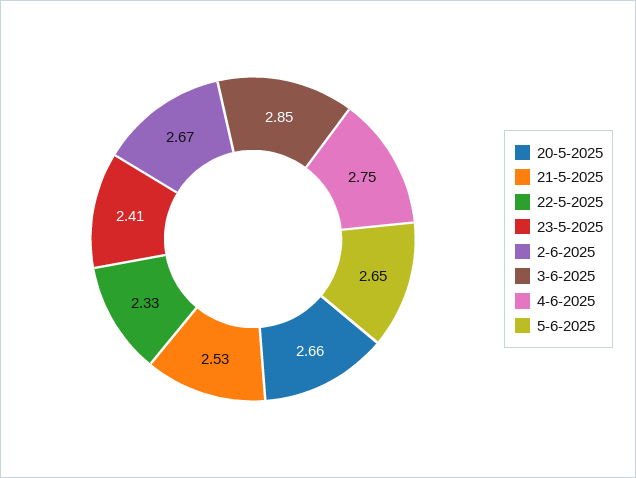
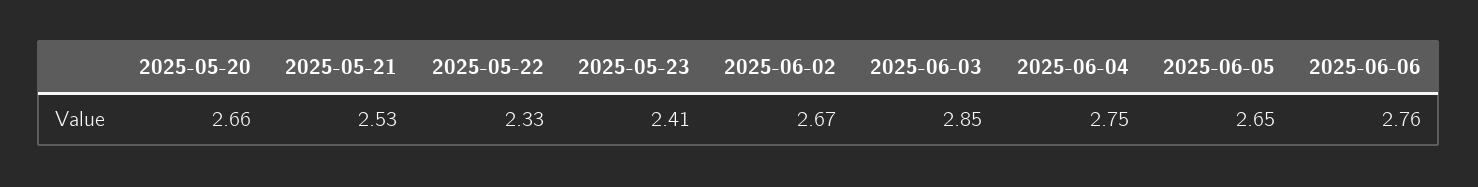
2025-06-06: none -> 2.76

